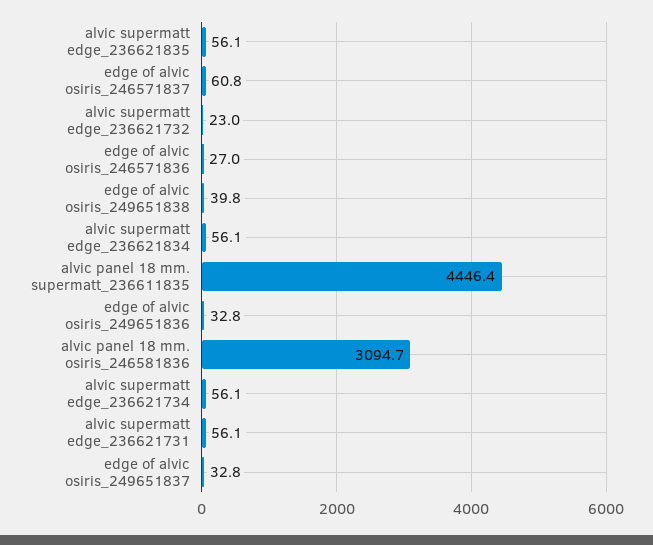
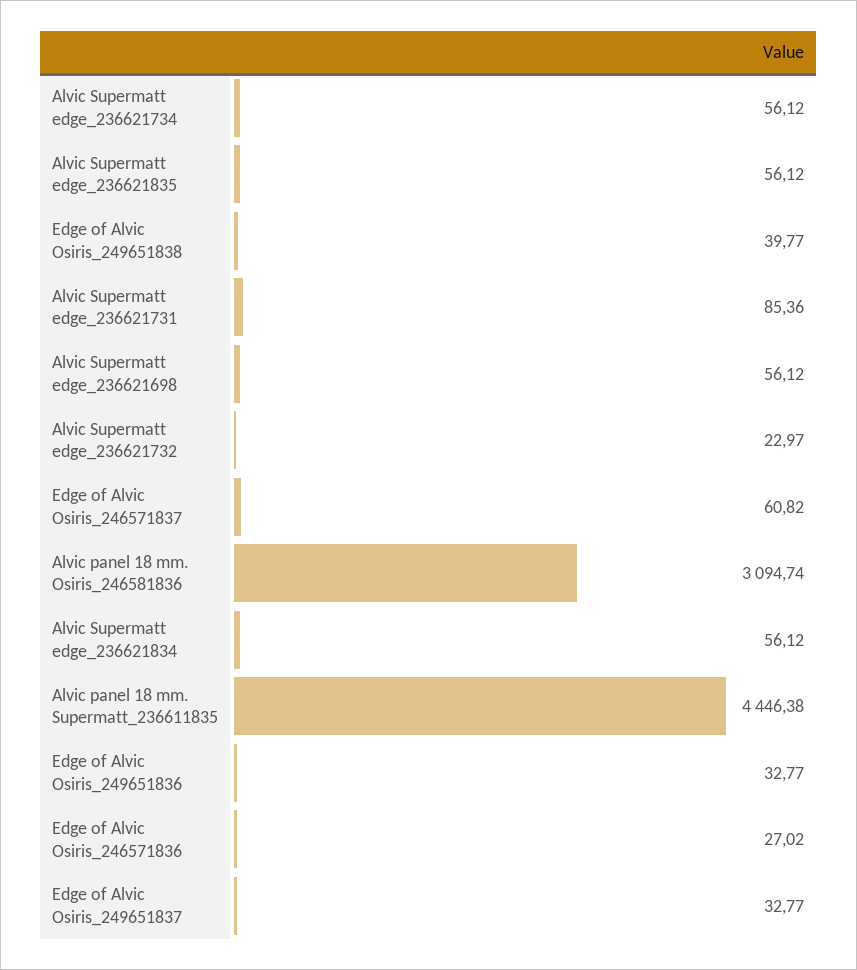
alvic supermatt edge_236621731: 56.1 -> 85.36
Alvic Supermatt edge_236621698: none -> 56.12

